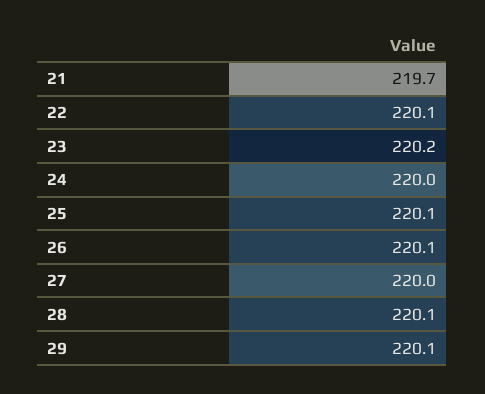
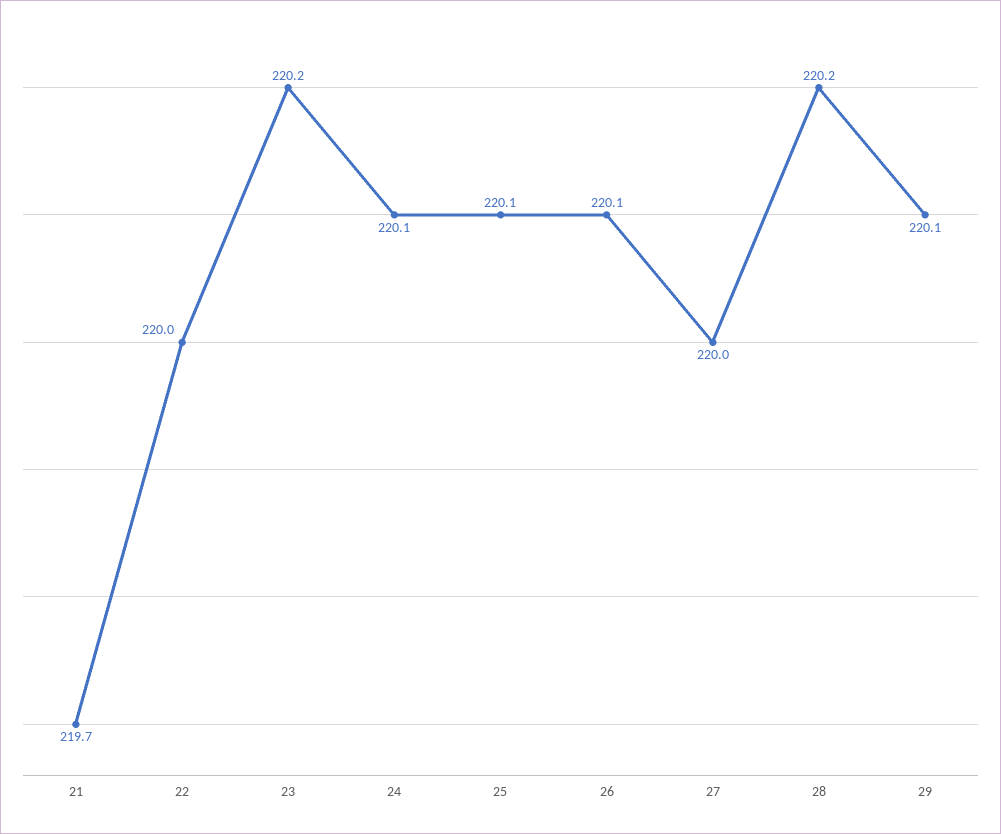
22: 220.1 -> 220
24: 220 -> 220.1
28: 220.1 -> 220.2

